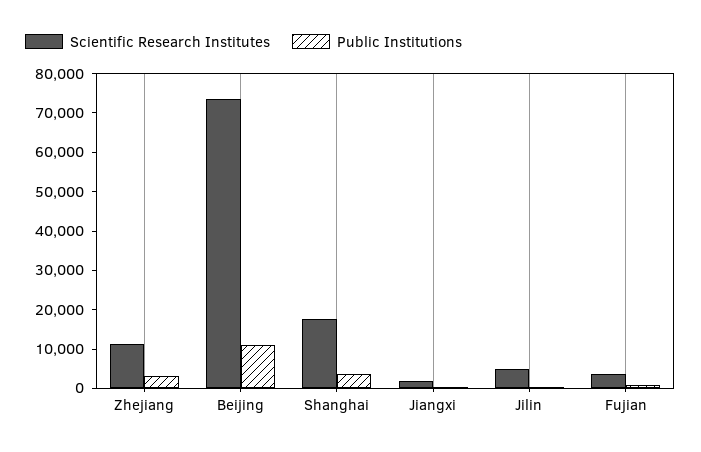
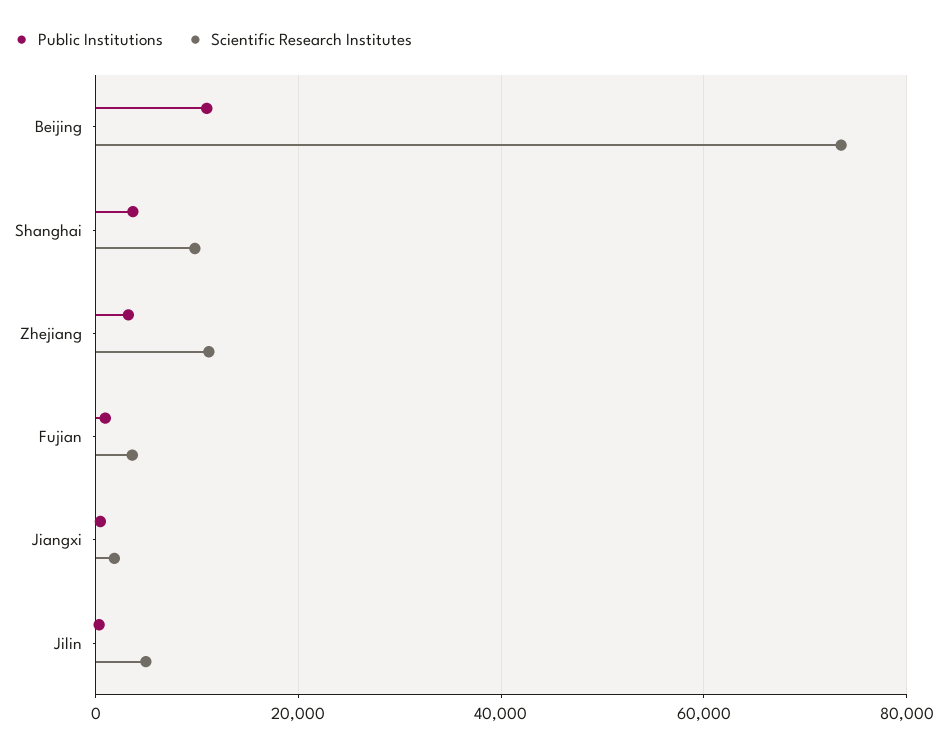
Scientific Research Institutes, Shanghai: 17500 -> 10000

